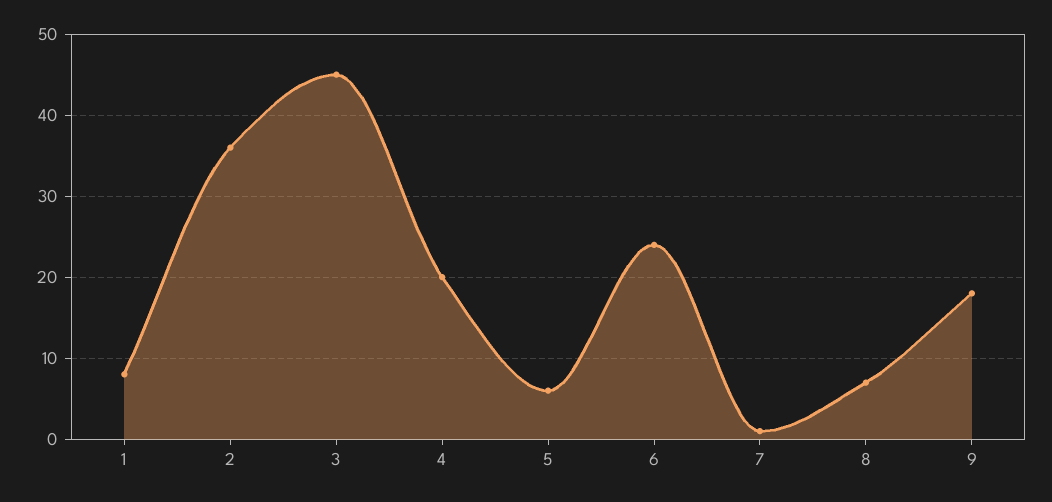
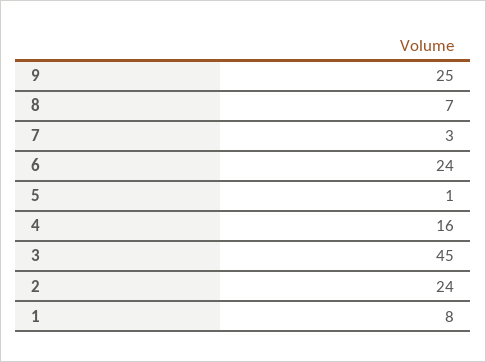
2: 36 -> 24
4: 20 -> 16
5: 6 -> 1
7: 1 -> 3
9: 18 -> 25

